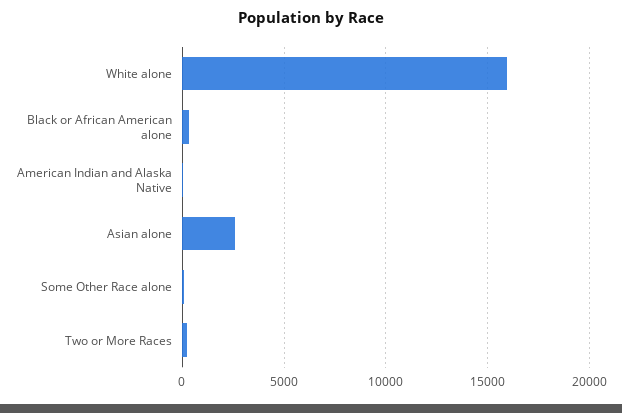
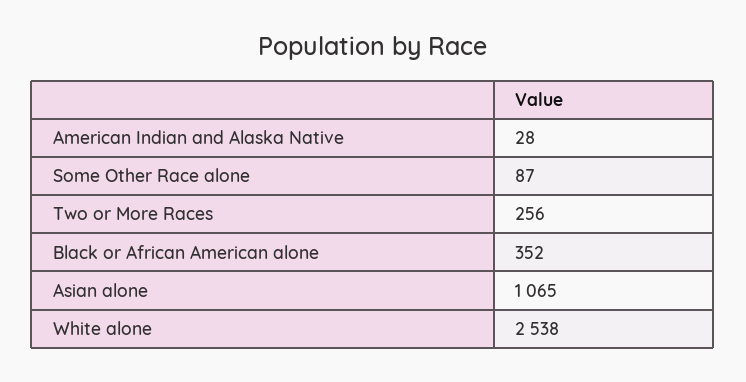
White alone: 16000 -> 2538
Asian alone: 2500 -> 1065

